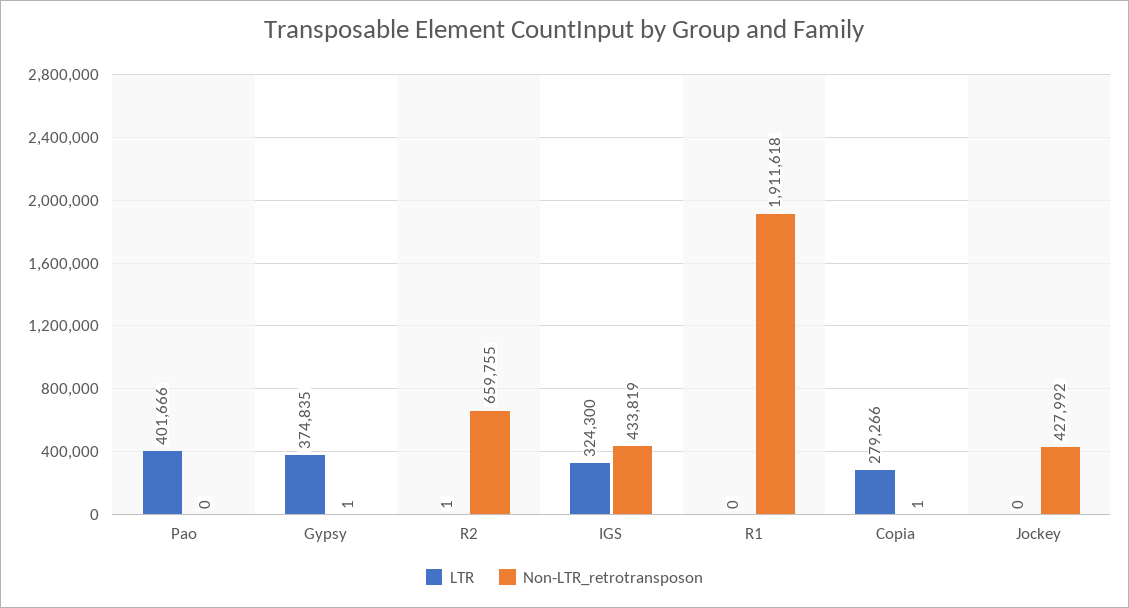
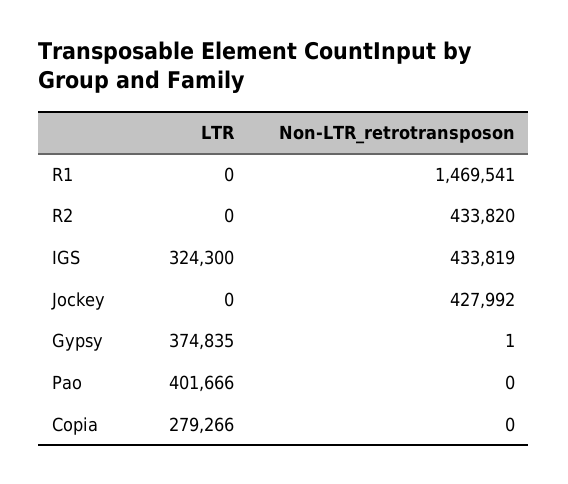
LTR, R2: 1 -> 0
Non-LTR_retrotransposon, R2: 659755 -> 433820
Non-LTR_retrotransposon, R1: 1911618 -> 1469541
Non-LTR_retrotransposon, Copia: 1 -> 0

